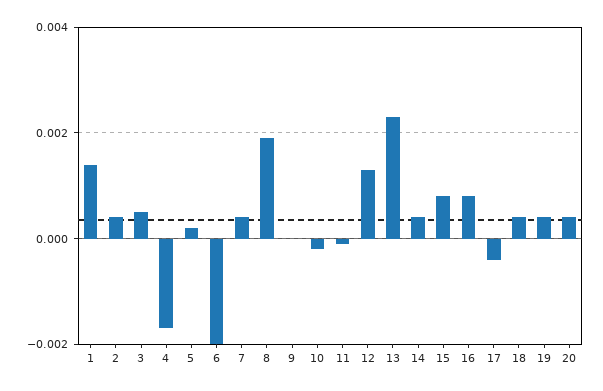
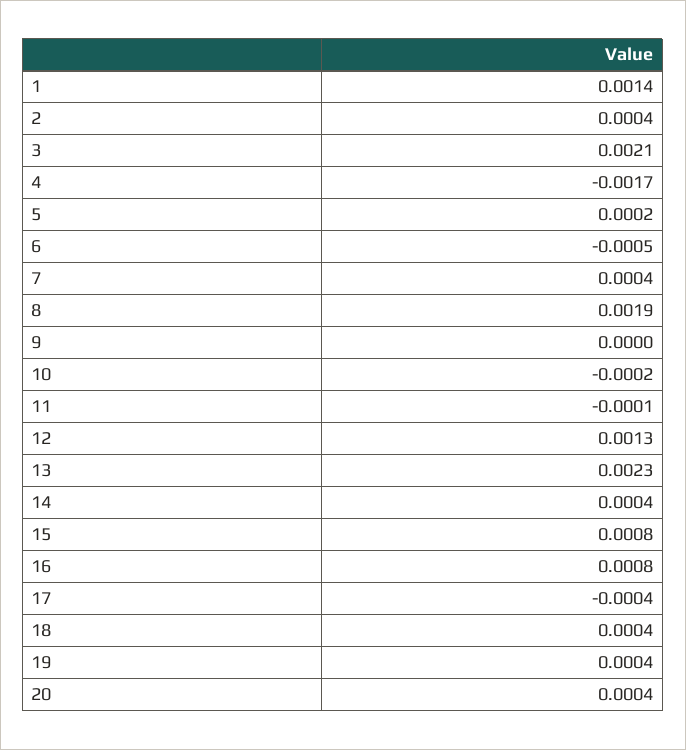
3: 0.0005 -> 0.0021
6: -0.002 -> -0.0005

